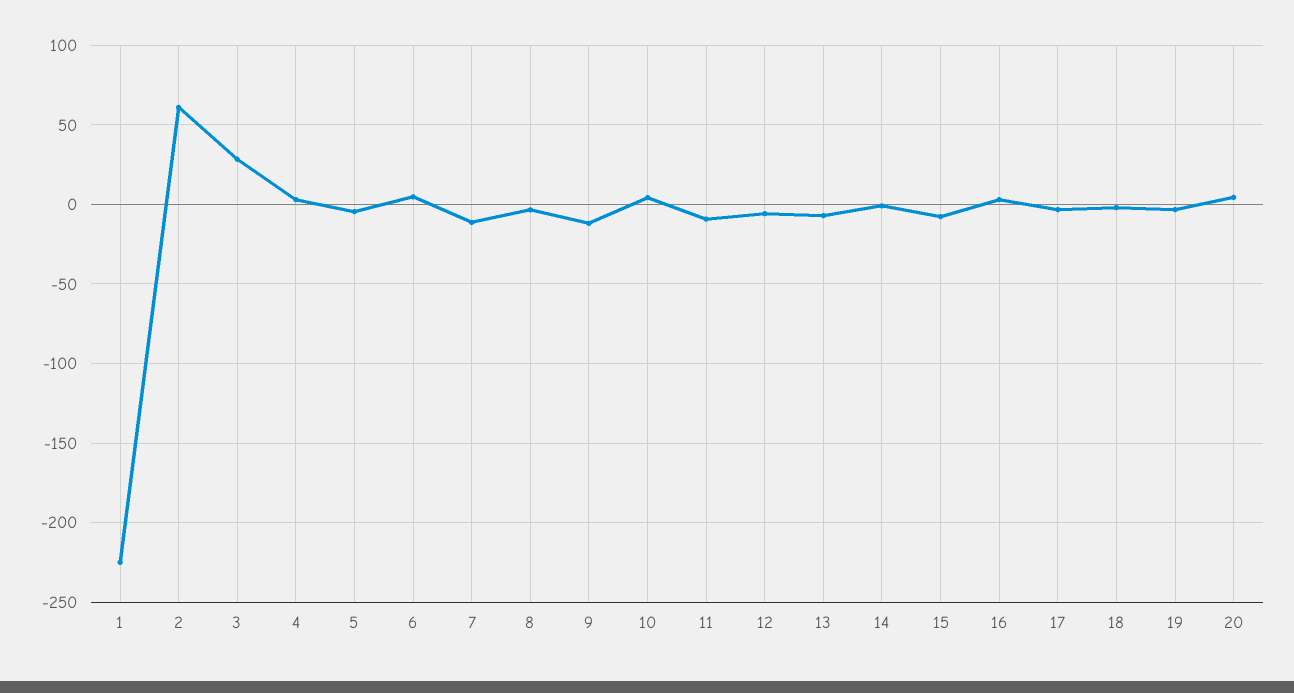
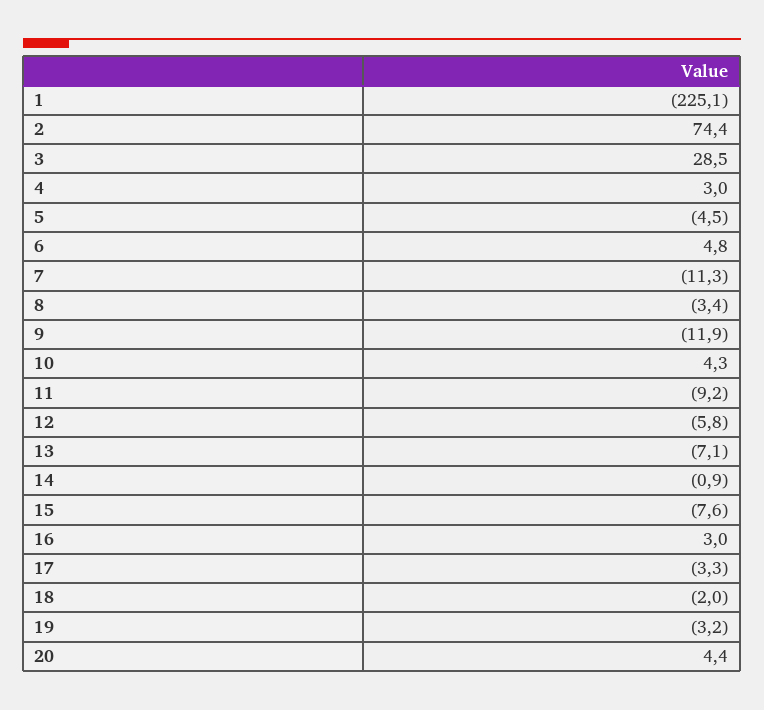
2: 60 -> 74.4

